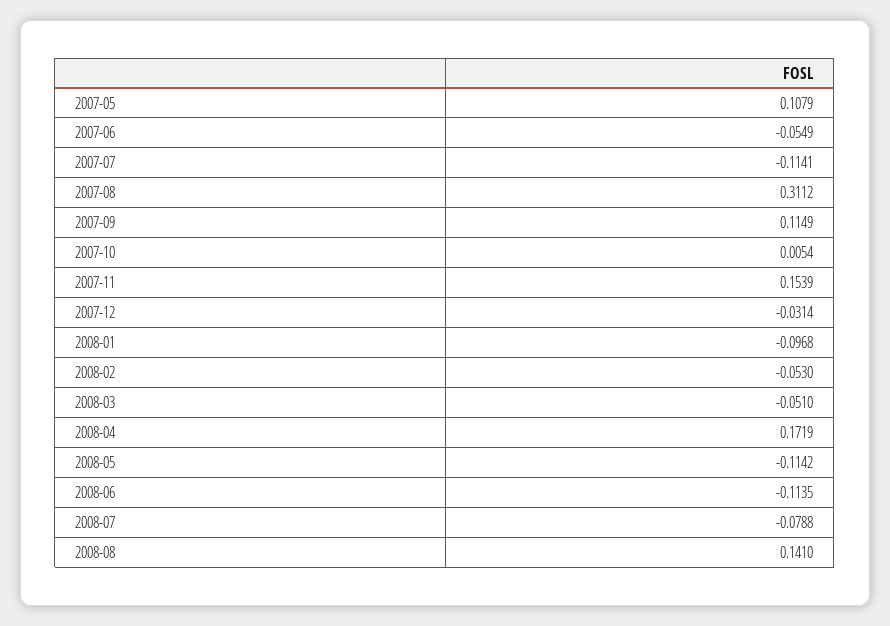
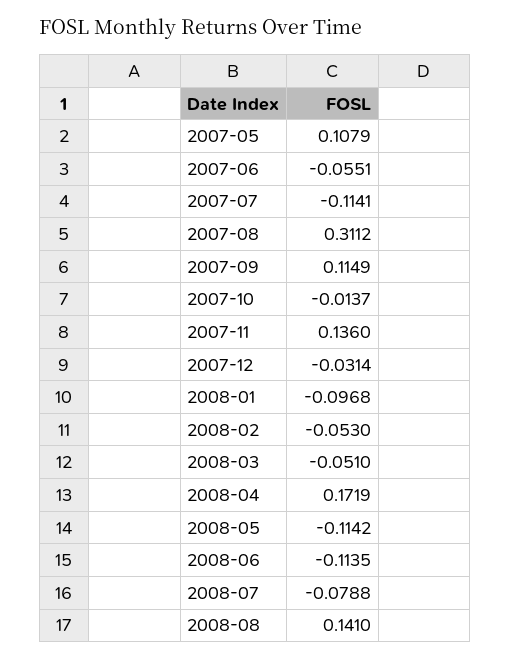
2007-06: -0.0549 -> -0.0551
2007-10: 0.0054 -> -0.0137
2007-11: 0.1539 -> 0.136

